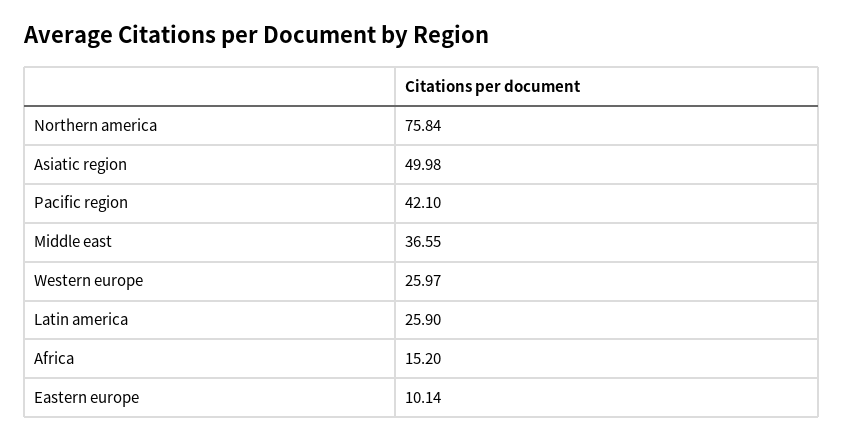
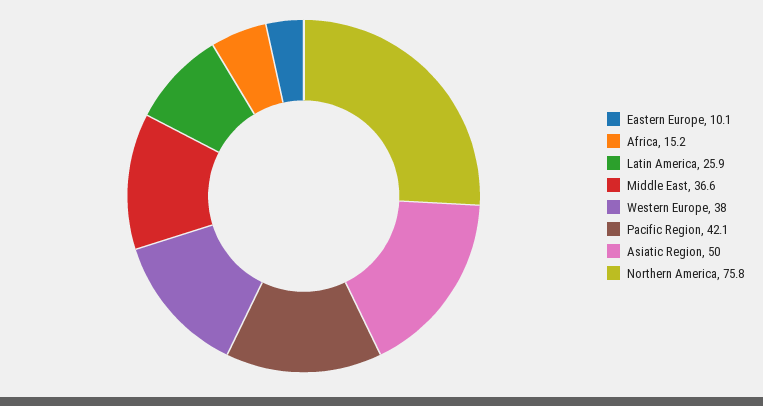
Western europe: 25.97 -> 38

